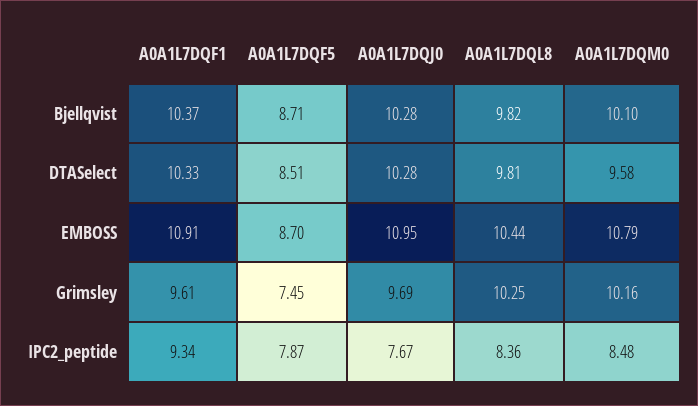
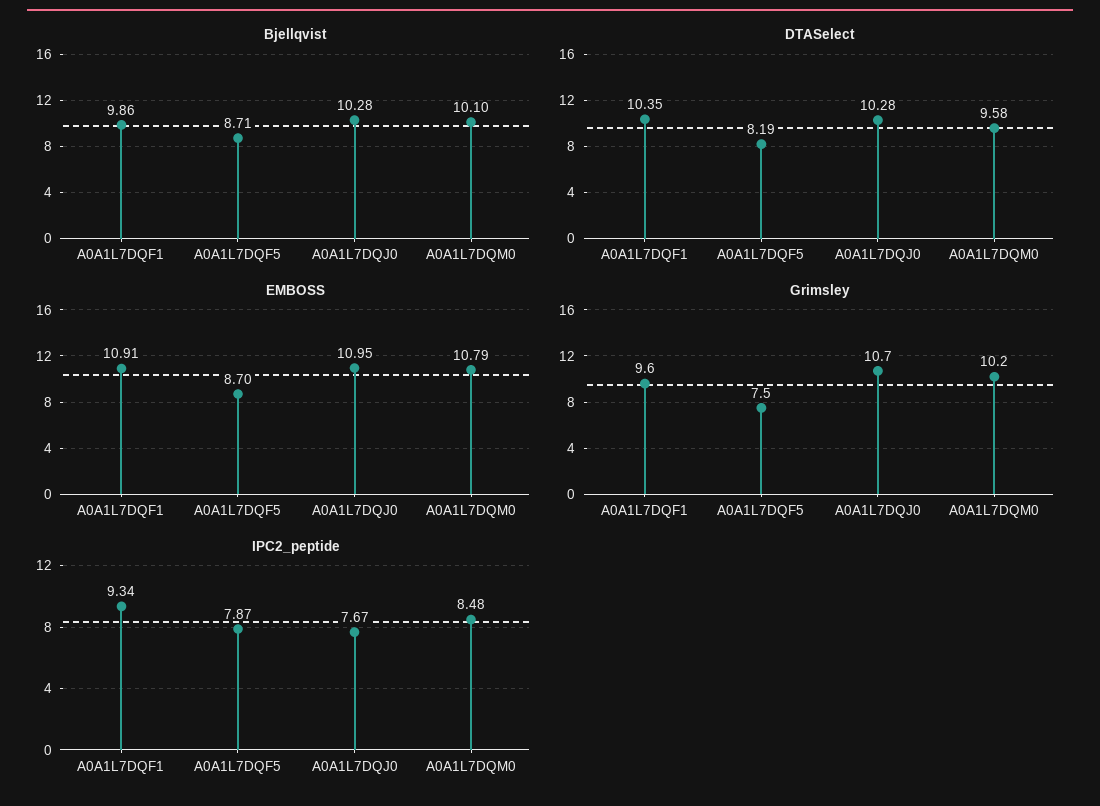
Bjellqvist, A0A1L7DQF1: 10.37 -> 9.86
Bjellqvist, A0A1L7DQL8: 9.82 -> none
DTASelect, A0A1L7DQF1: 10.33 -> 10.35
DTASelect, A0A1L7DQF5: 8.51 -> 8.19
DTASelect, A0A1L7DQL8: 9.81 -> none
EMBOSS, A0A1L7DQL8: 10.44 -> none
Grimsley, A0A1L7DQJ0: 9.69 -> 10.7
Grimsley, A0A1L7DQL8: 10.25 -> none
IPC2_peptide, A0A1L7DQL8: 8.36 -> none

